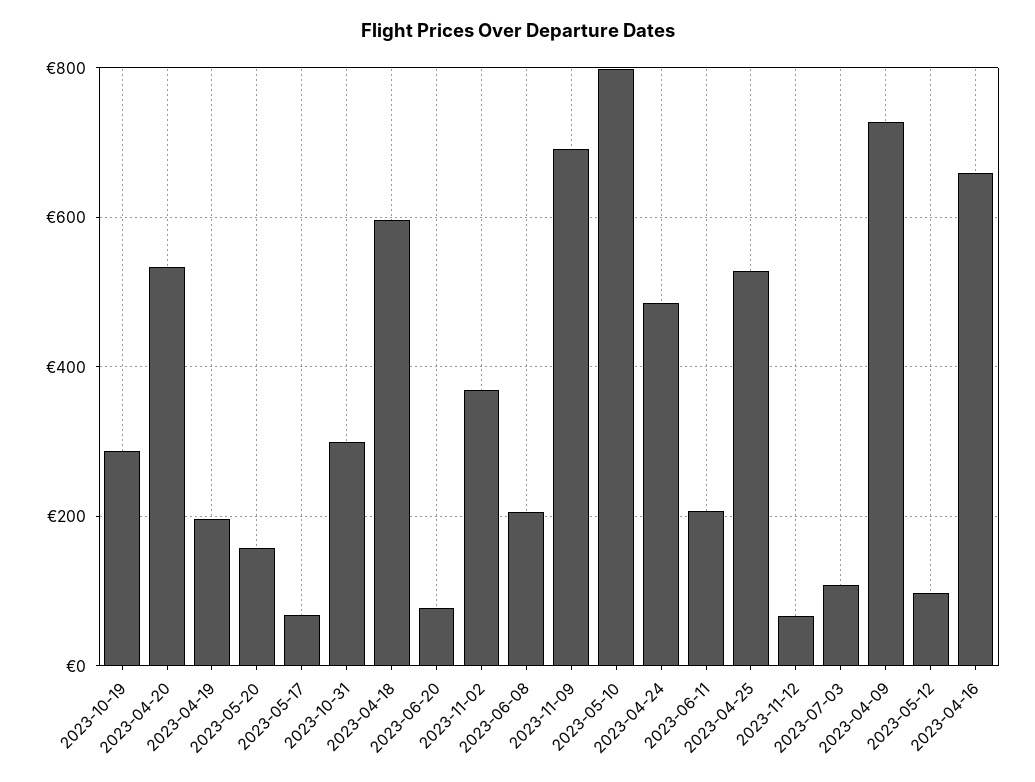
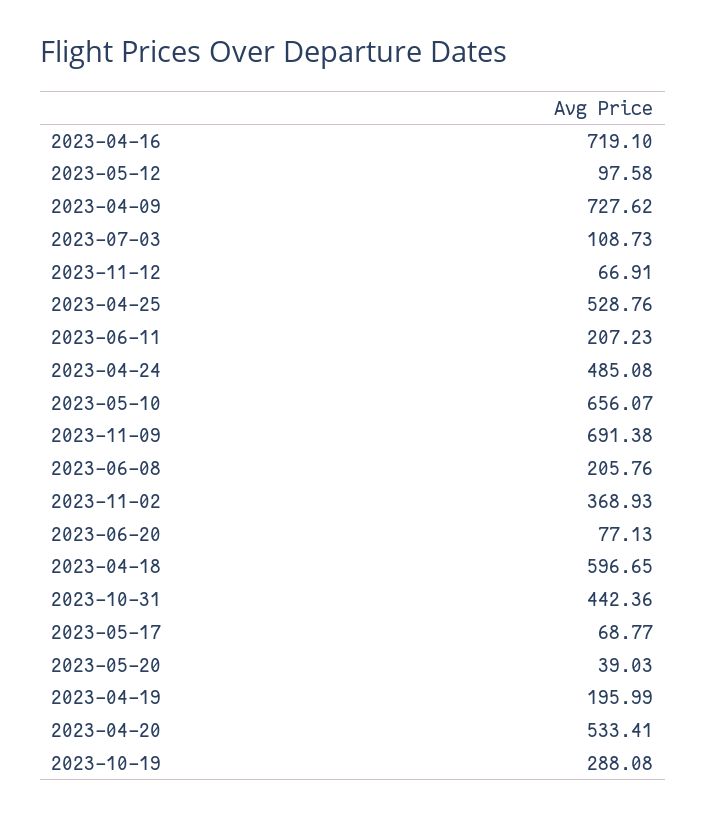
2023-05-20: 160 -> 39.03
2023-10-31: 300 -> 442.36
2023-05-10: 800 -> 656.07
2023-04-16: 660 -> 719.1

